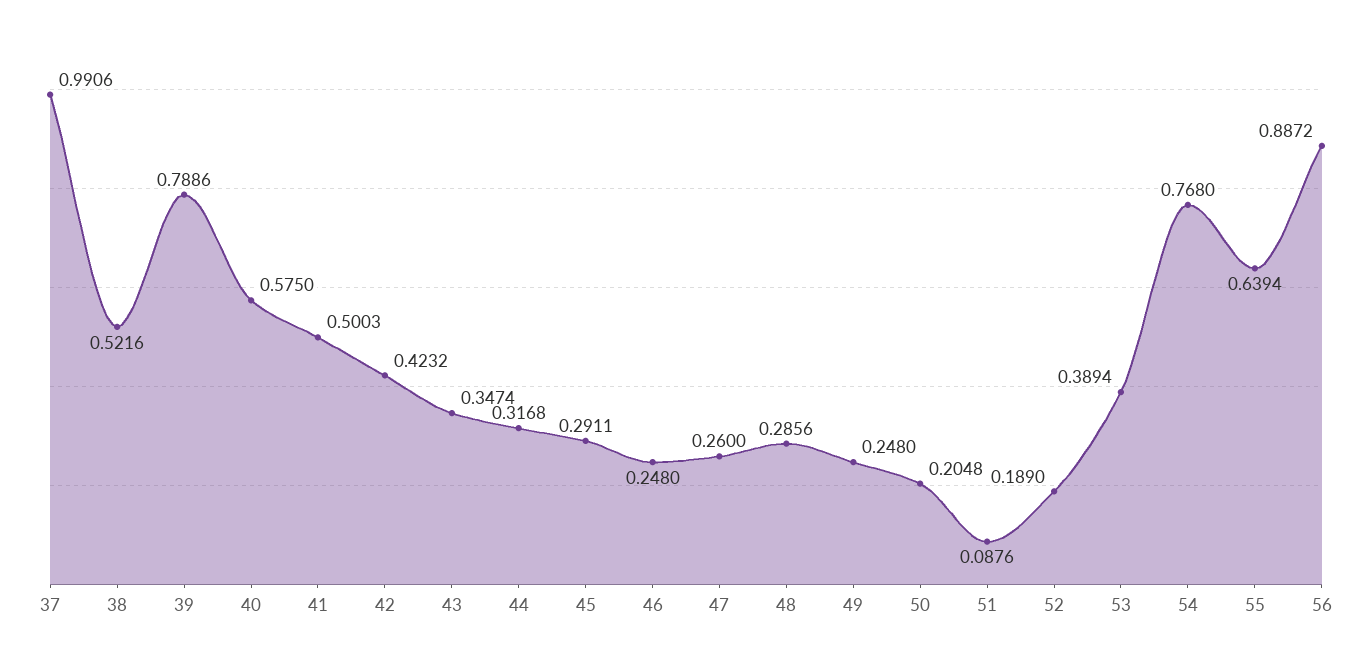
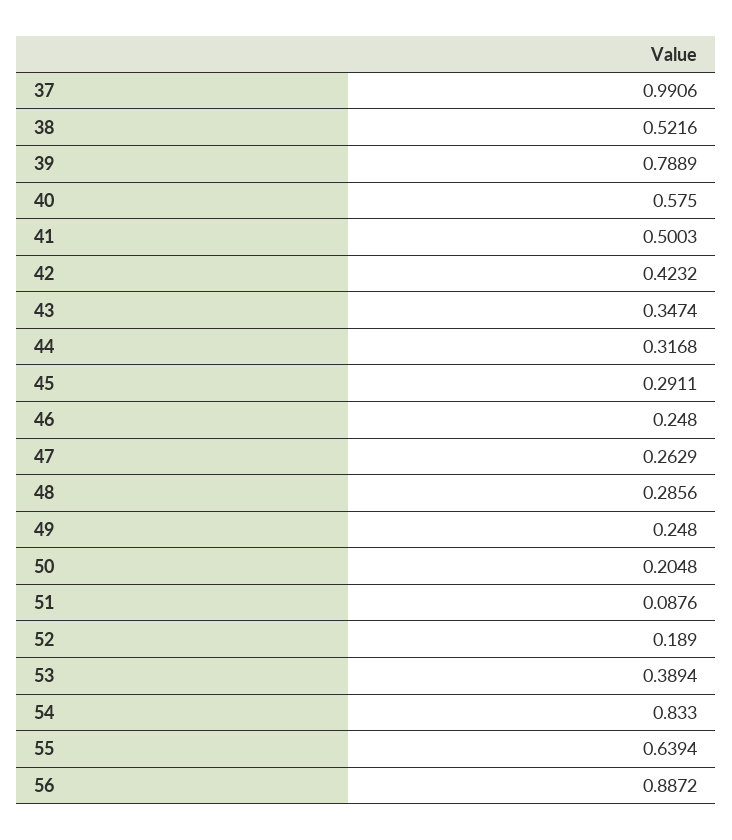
39: 0.7886 -> 0.7889
47: 0.26 -> 0.2629
54: 0.768 -> 0.833

